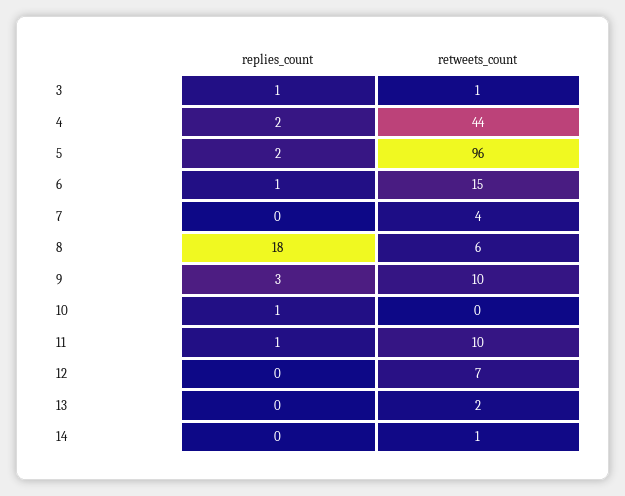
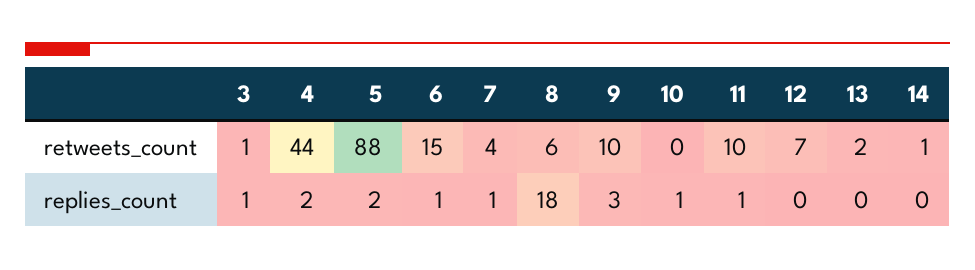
retweets_count, 5: 96 -> 88
replies_count, 7: 0 -> 1

